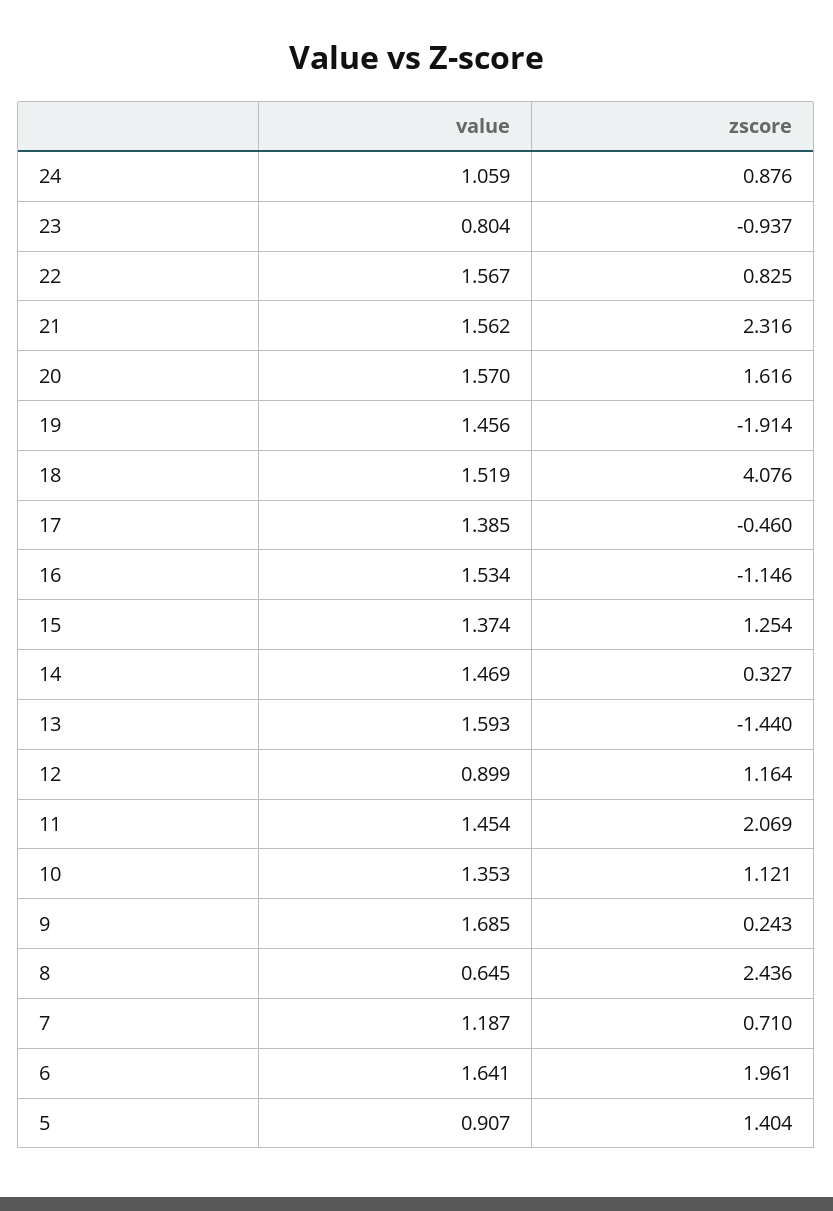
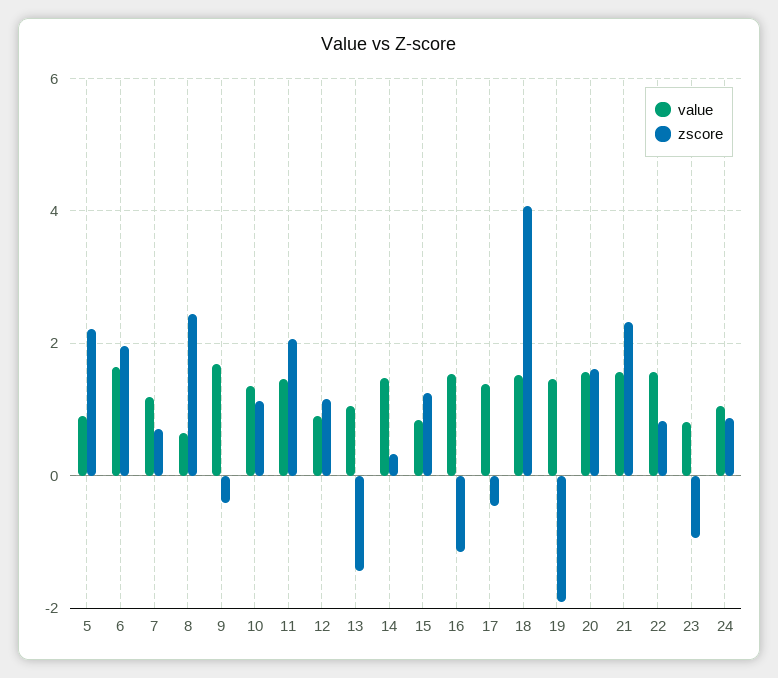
value, 15: 1.374 -> 0.8
value, 13: 1.593 -> 1
zscore, 9: 0.243 -> -0.4
zscore, 5: 1.404 -> 2.2

